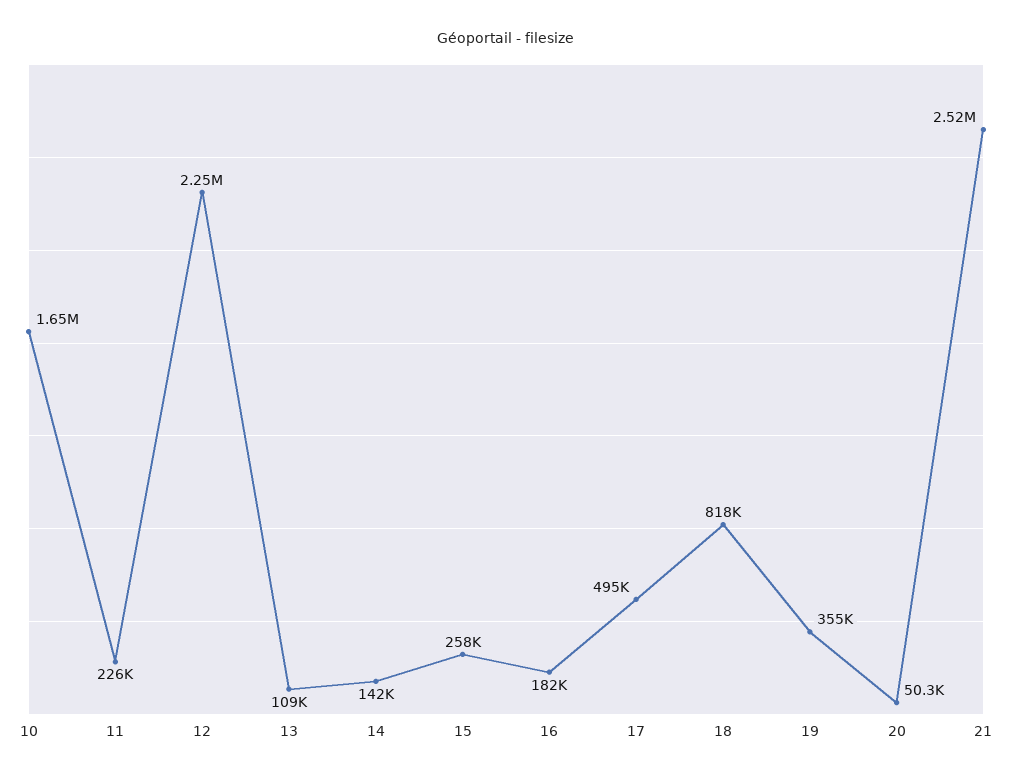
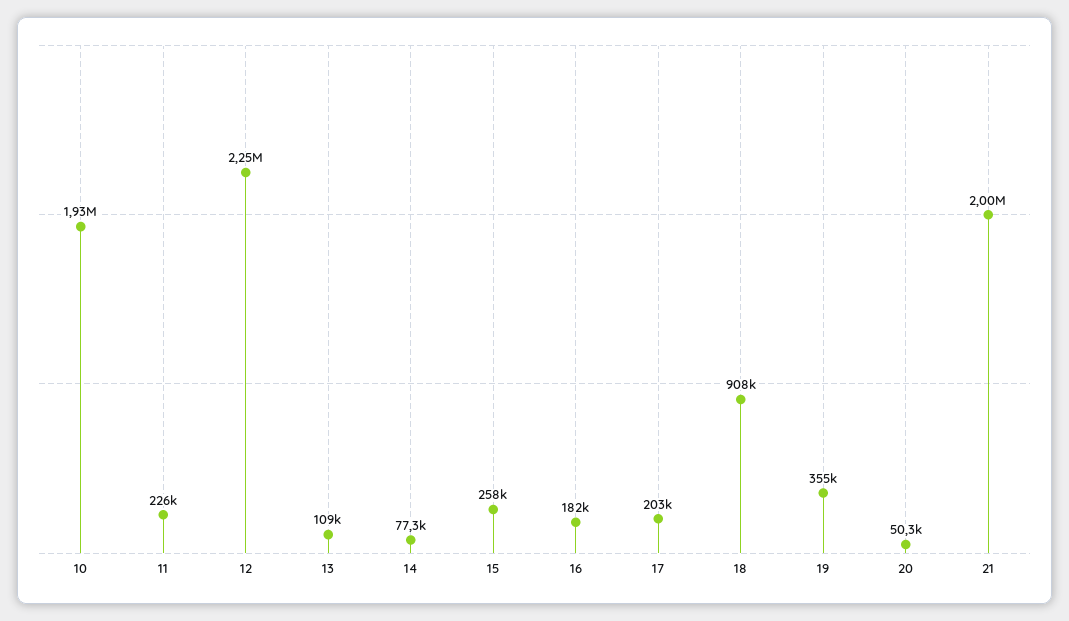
10: 1650000 -> 1930000
14: 142000 -> 77300
17: 495000 -> 203000
18: 818000 -> 908000
21: 2520000 -> 2000000

